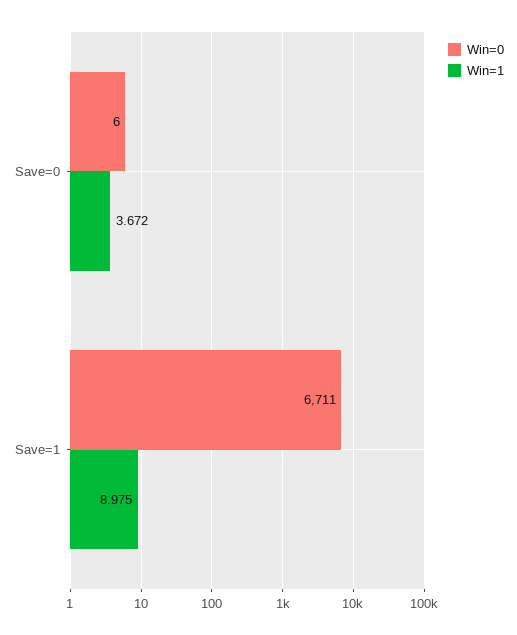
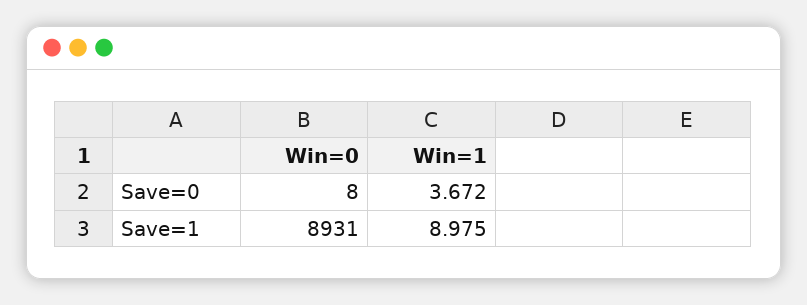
Win=0, Save=0: 6 -> 8
Win=0, Save=1: 6711 -> 8931

